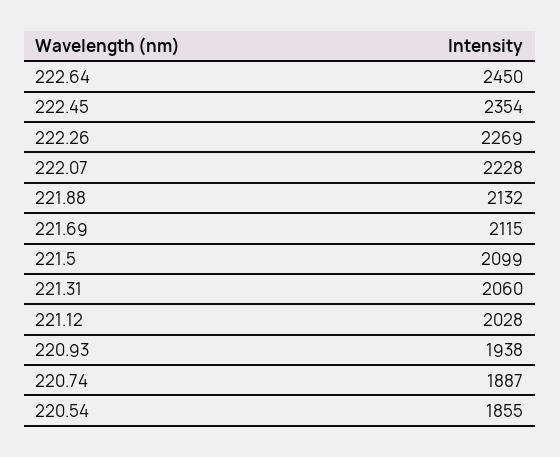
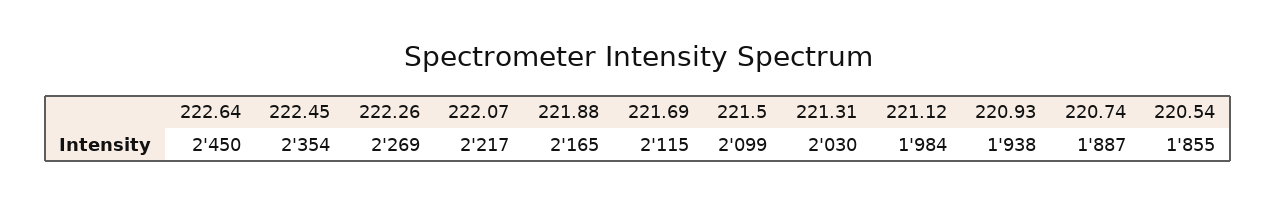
222.07: 2228 -> 2217
221.88: 2132 -> 2165
221.31: 2060 -> 2030
221.12: 2028 -> 1984

